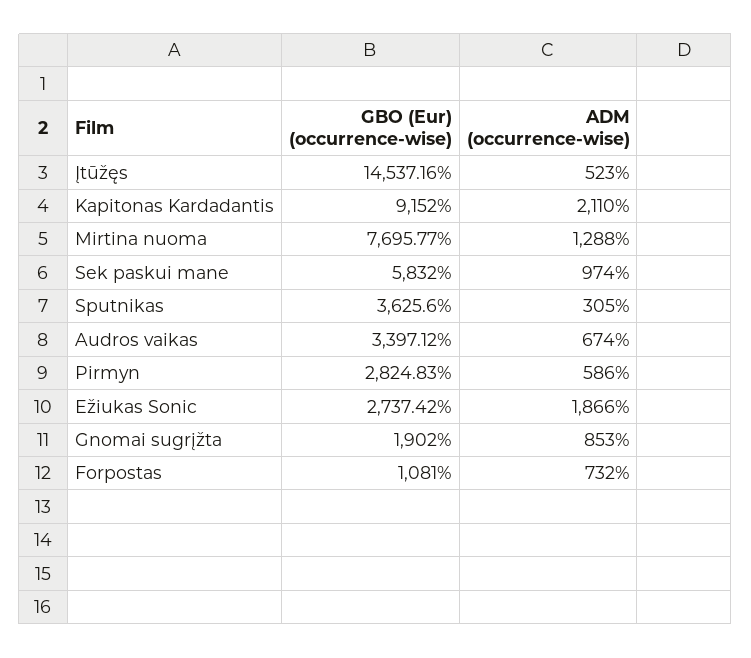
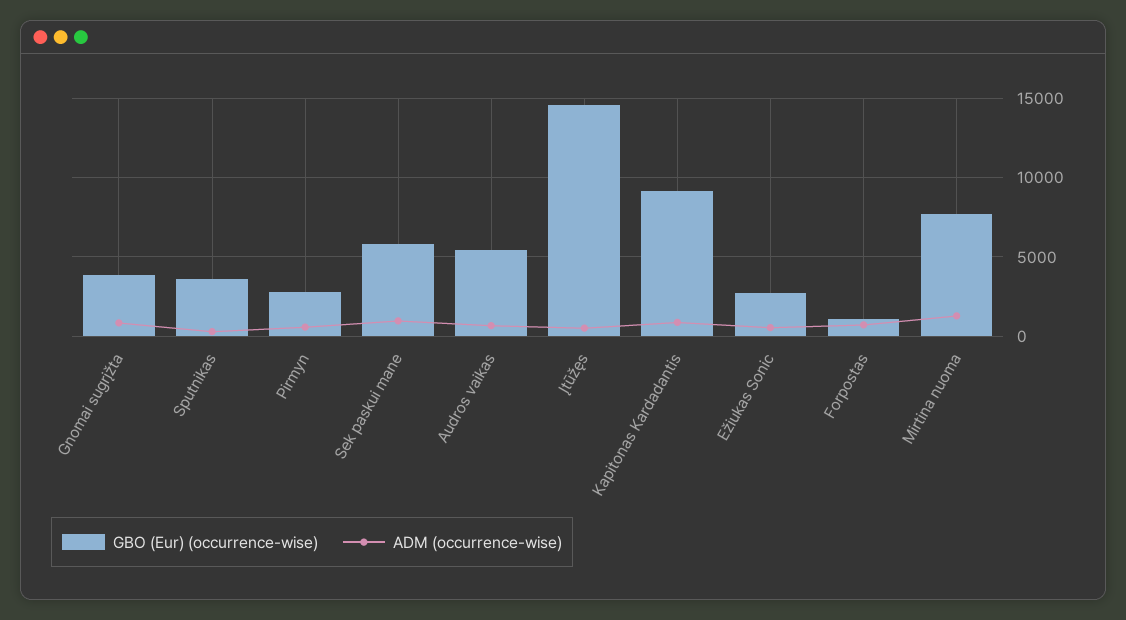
ADM (occurrence-wise), Kapitonas Kardadantis: 2110 -> 1000
GBO (Eur) (occurrence-wise), Audros vaikas: 3397.12 -> 5500
ADM (occurrence-wise), Ežiukas Sonic: 1866 -> 500
GBO (Eur) (occurrence-wise), Gnomai sugrįžta: 1902 -> 4000

